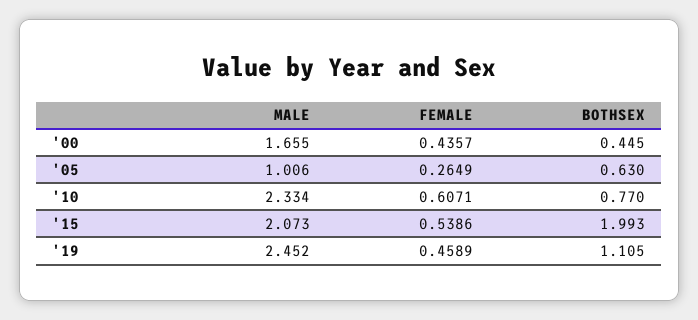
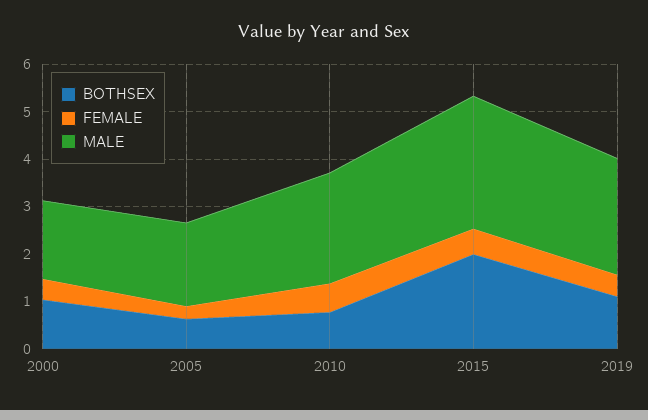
BOTHSEX, '00: 0.445 -> 1
MALE, '05: 1.006 -> 1.8
MALE, '15: 2.073 -> 2.8

